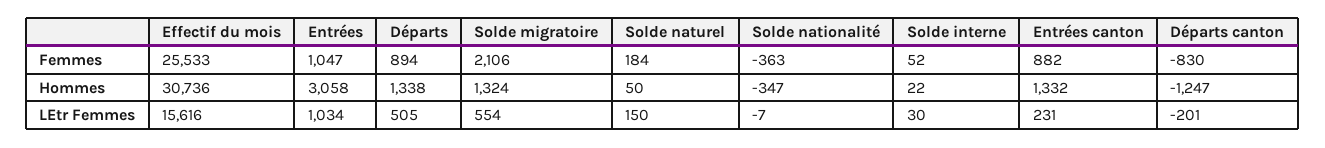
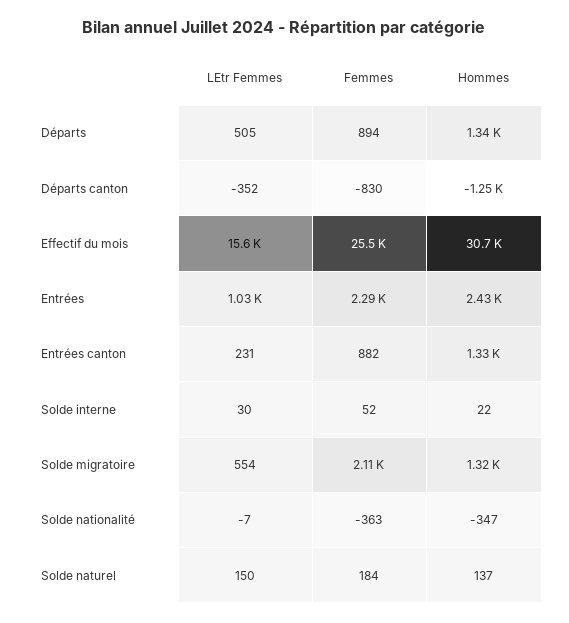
Entrées, Femmes: 1047 -> 2290
Entrées, Hommes: 3058 -> 2430
Solde naturel, Hommes: 50 -> 137
Départs canton, LEtr Femmes: -201 -> -352

